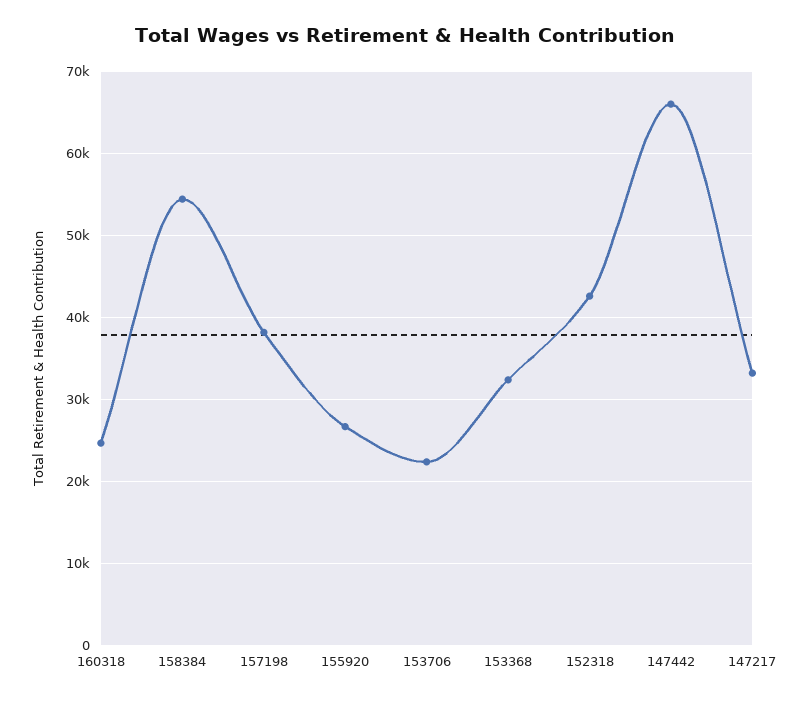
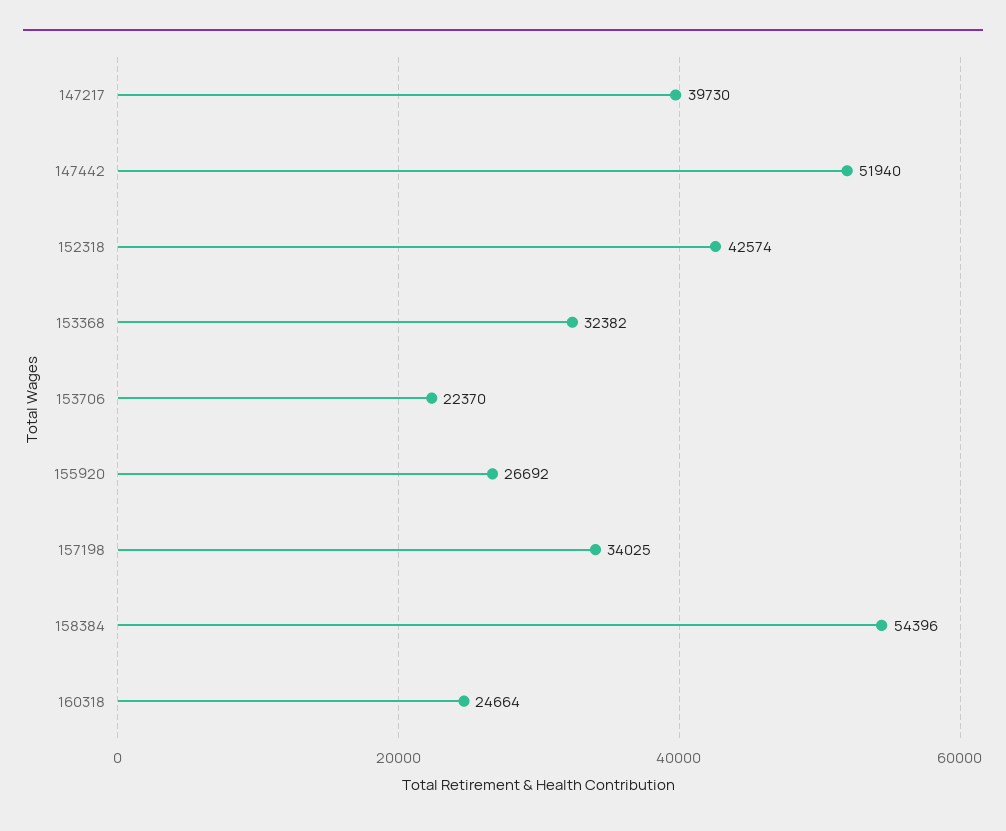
157198: 38000 -> 34025
147442: 66000 -> 51940
147217: 33000 -> 39730

